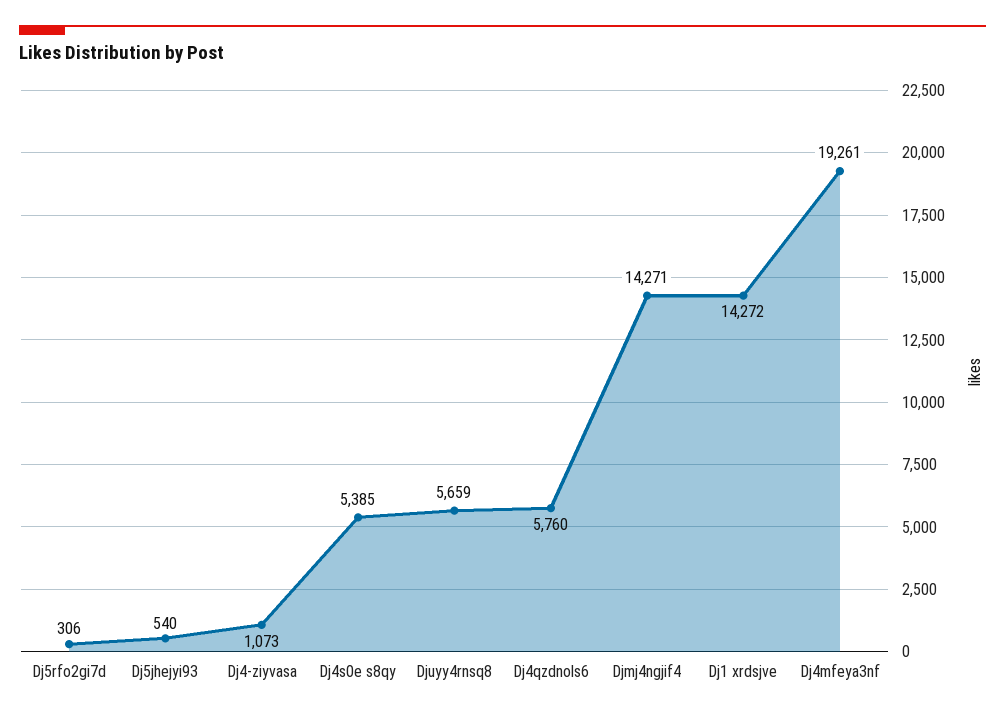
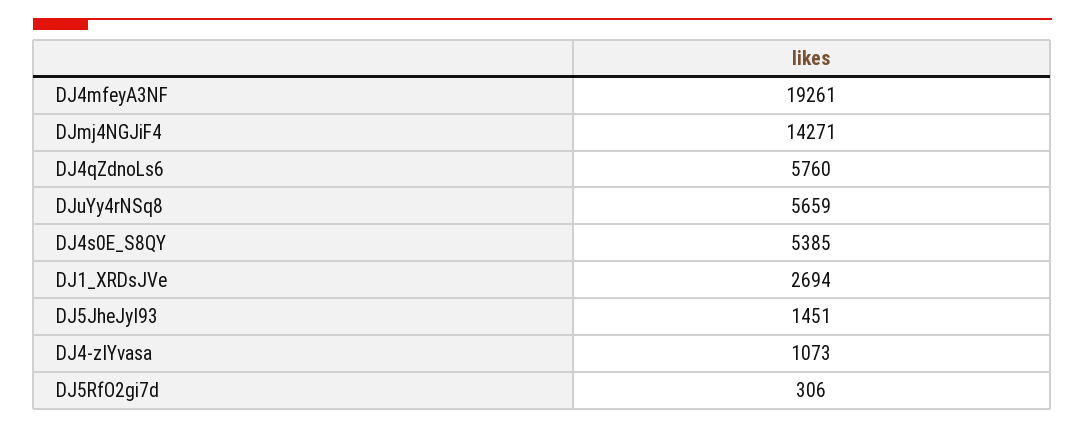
Dj5jhejyi93: 540 -> 1451
Dj1 xrdsjve: 14272 -> 2694

